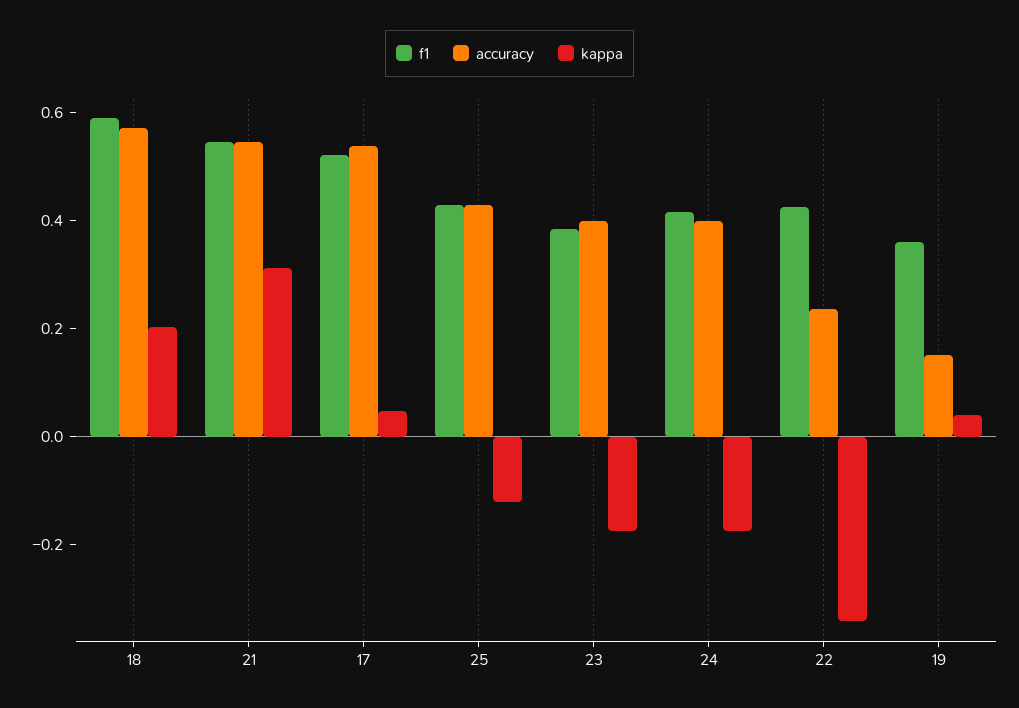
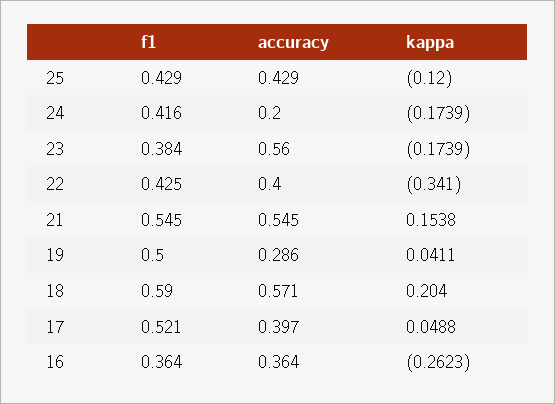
kappa, 21: 0.3 -> 0.1538
accuracy, 17: 0.55 -> 0.397
accuracy, 23: 0.4 -> 0.56
accuracy, 24: 0.4 -> 0.2
accuracy, 22: 0.25 -> 0.4
f1, 19: 0.35 -> 0.5
accuracy, 19: 0.15 -> 0.286
f1, 16: none -> 0.364
accuracy, 16: none -> 0.364
kappa, 16: none -> -0.2623

